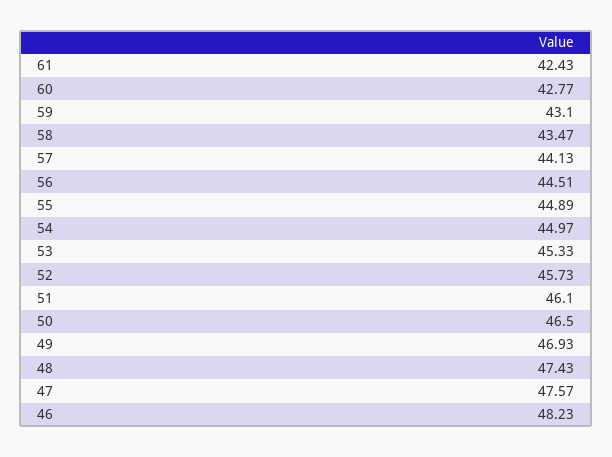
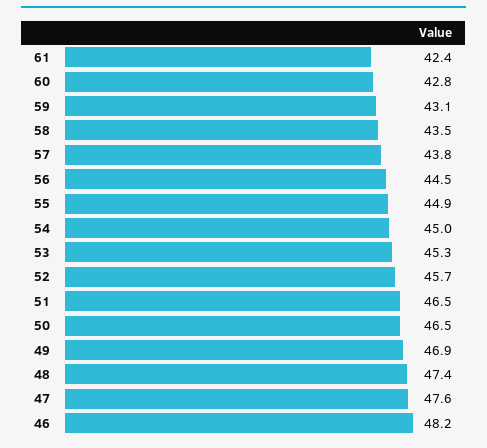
57: 44.13 -> 43.8
51: 46.1 -> 46.5

